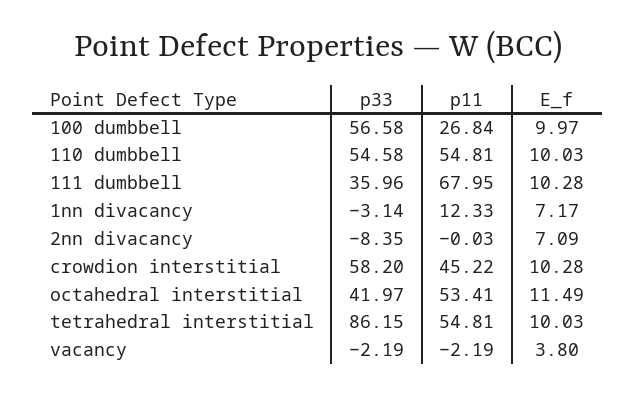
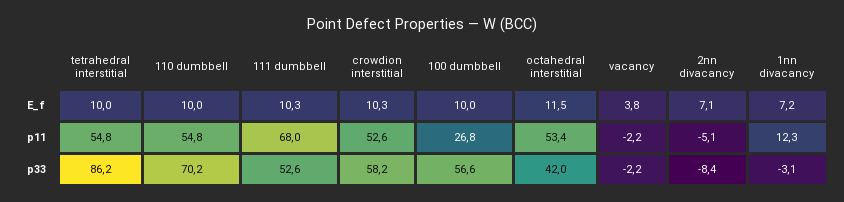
p33, 110 dumbbell: 54.58 -> 70.2
p33, 111 dumbbell: 35.96 -> 52.6
p11, 2nn divacancy: -0.03 -> -5.1
p11, crowdion interstitial: 45.22 -> 52.6

